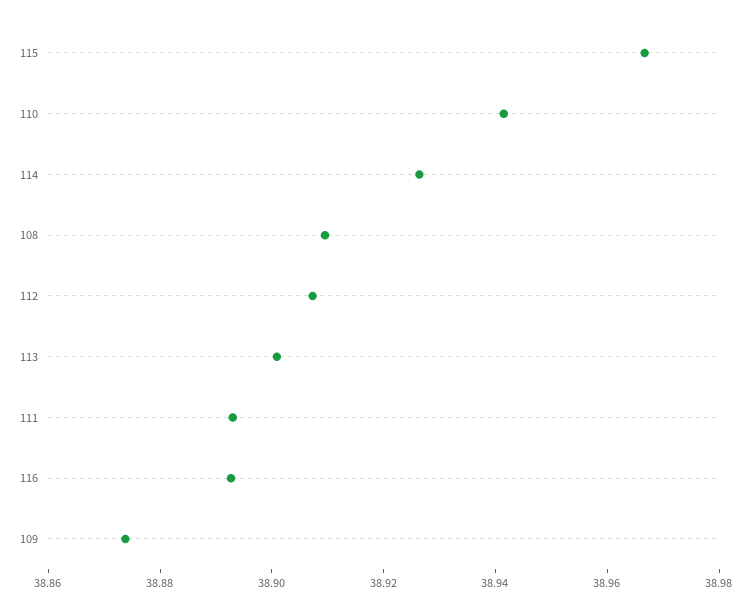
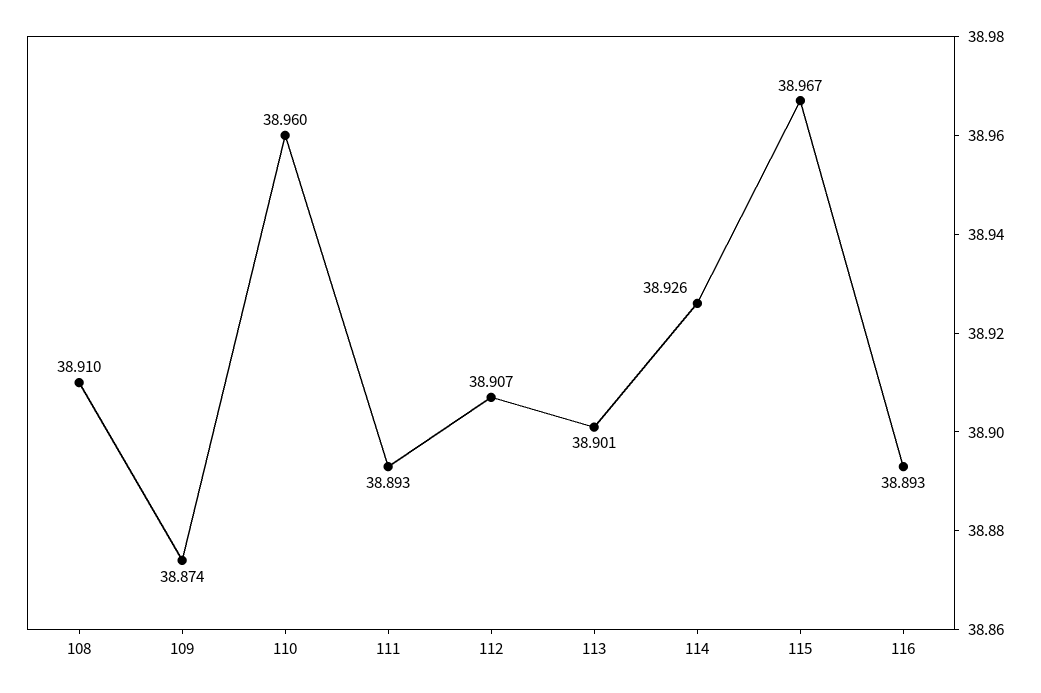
110: 38.94 -> 38.96

